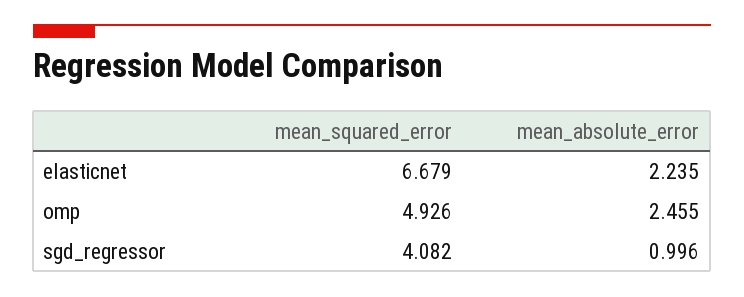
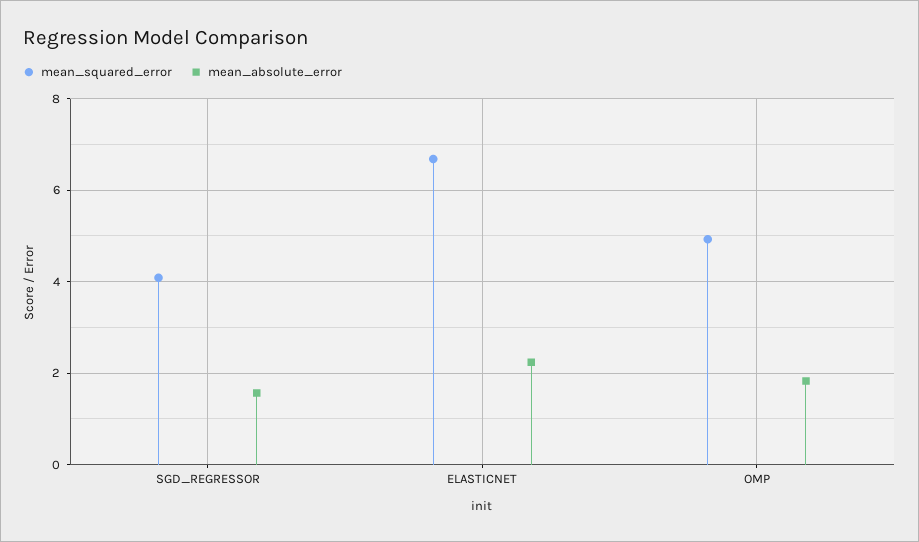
mean_absolute_error, omp: 2.455 -> 1.8
mean_absolute_error, sgd_regressor: 0.996 -> 1.6

